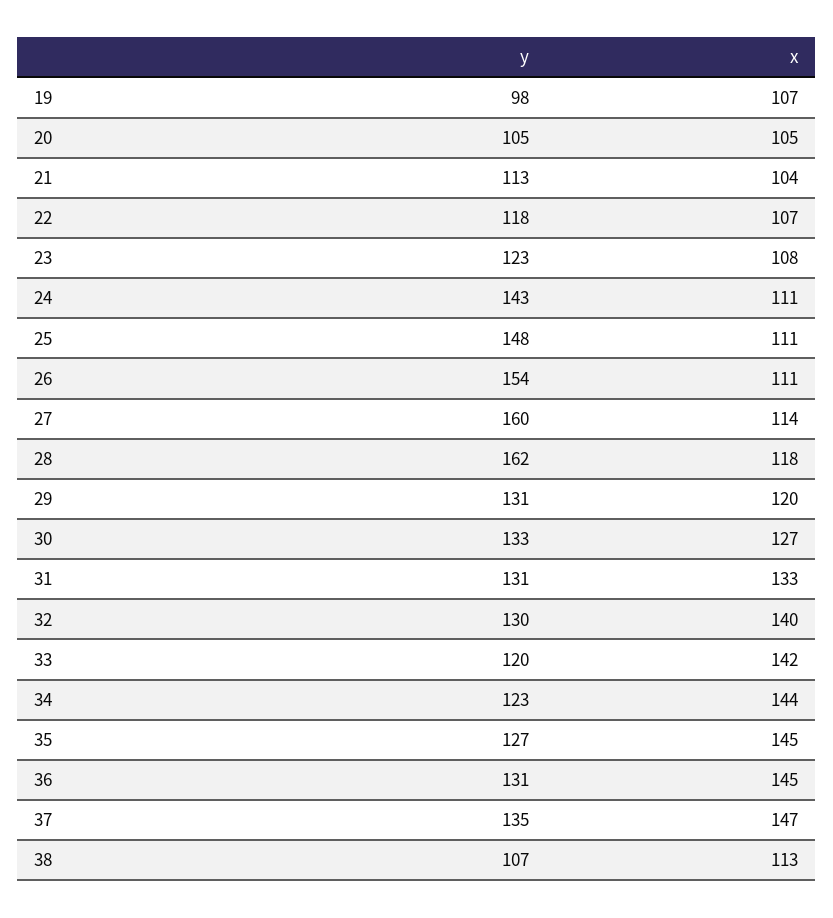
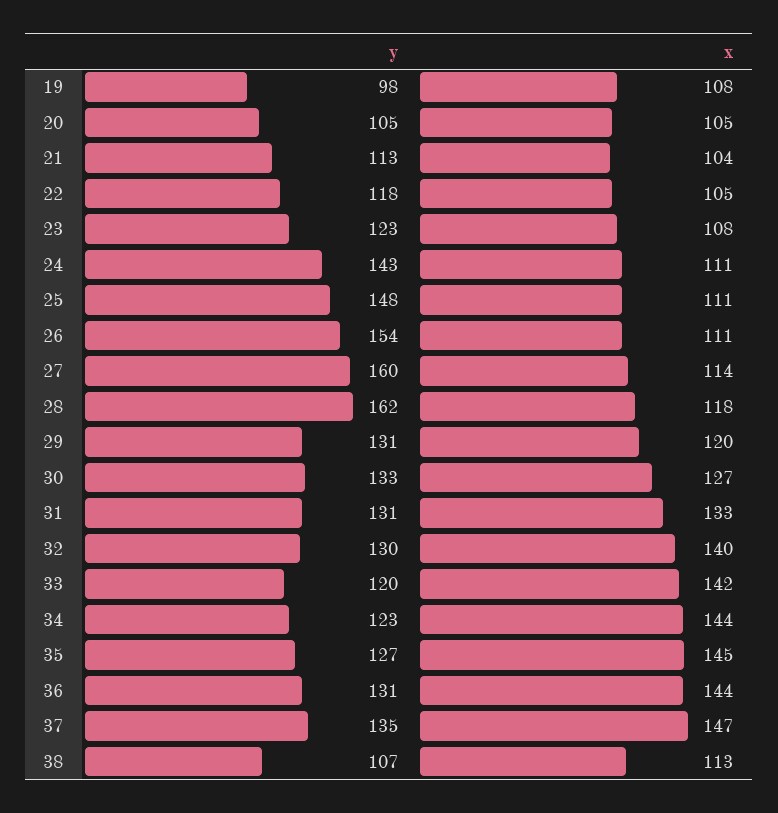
x, 19: 107 -> 108
x, 22: 107 -> 105
x, 36: 145 -> 144

